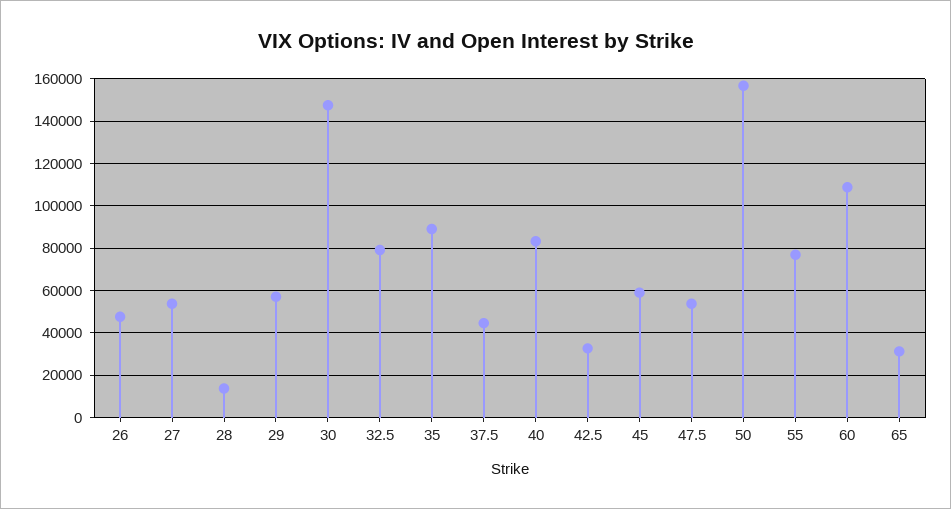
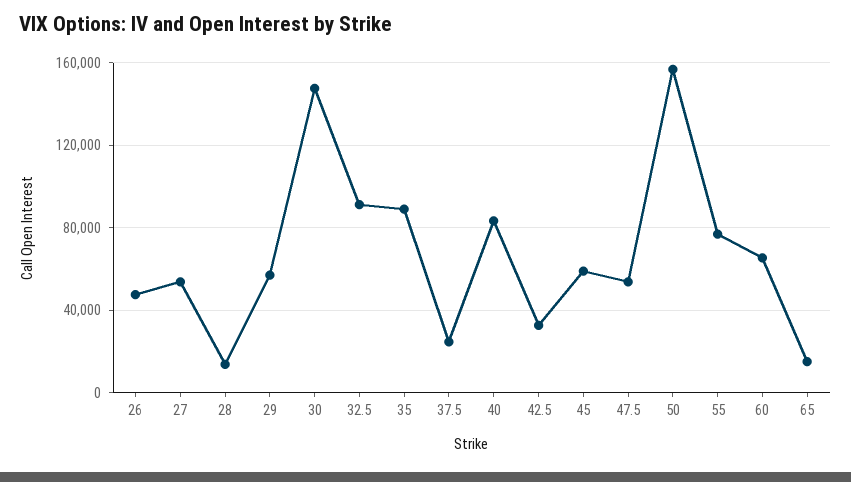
32.5: 80000 -> 90000
37.5: 45000 -> 25000
60: 110000 -> 65000
65: 30000 -> 15000

